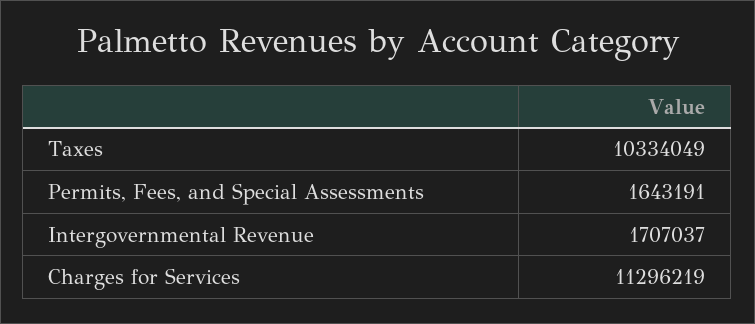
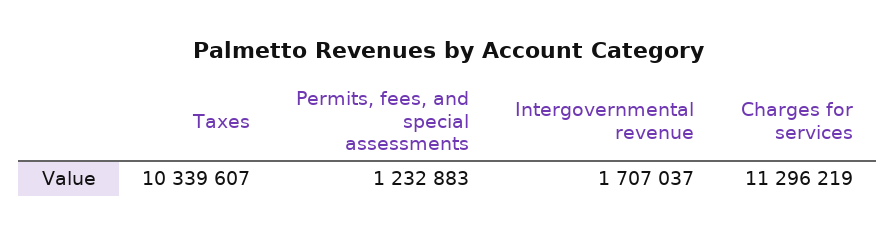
Taxes: 10334049 -> 10339607
Permits, Fees, and Special Assessments: 1643191 -> 1232883

